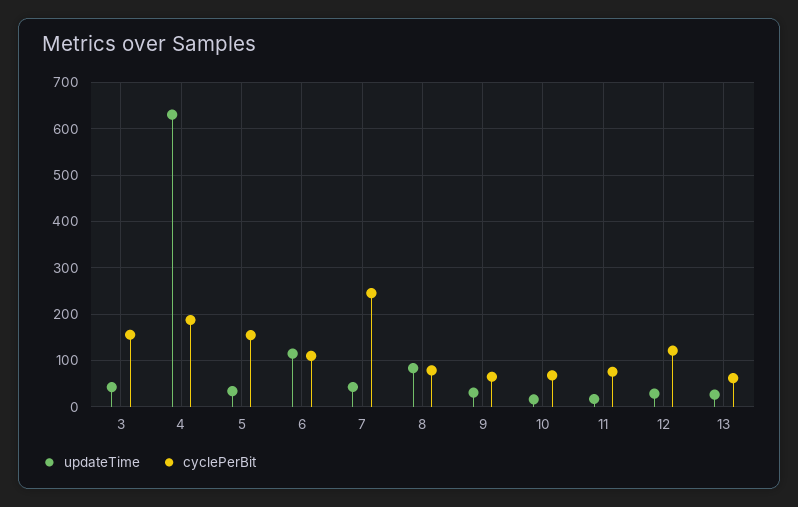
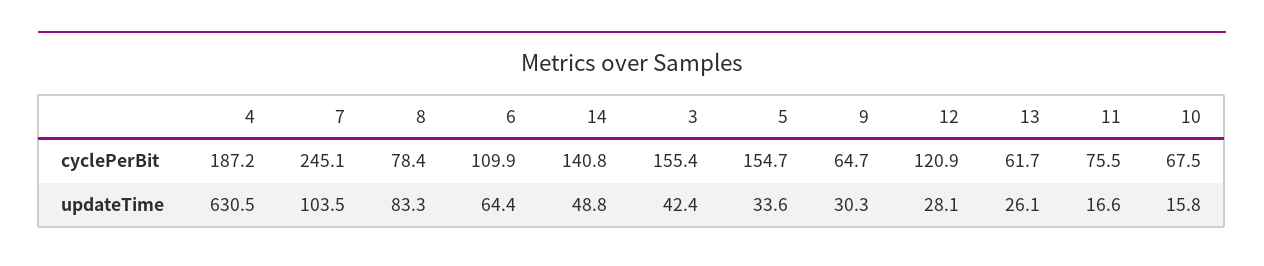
updateTime, 6: 120 -> 64.4
updateTime, 7: 40 -> 103.5
cyclePerBit, 14: none -> 140.8
updateTime, 14: none -> 48.8

